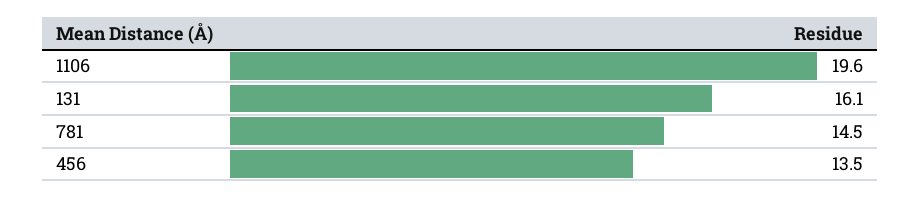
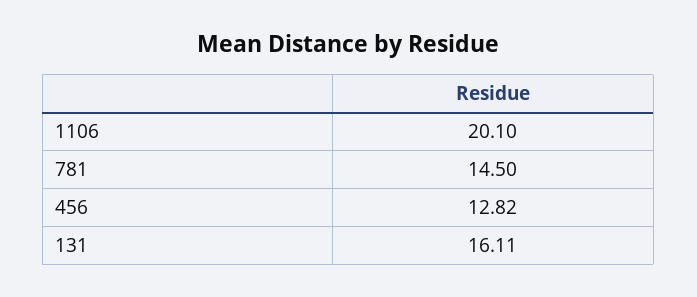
1106: 19.6 -> 20.1
456: 13.5 -> 12.82

